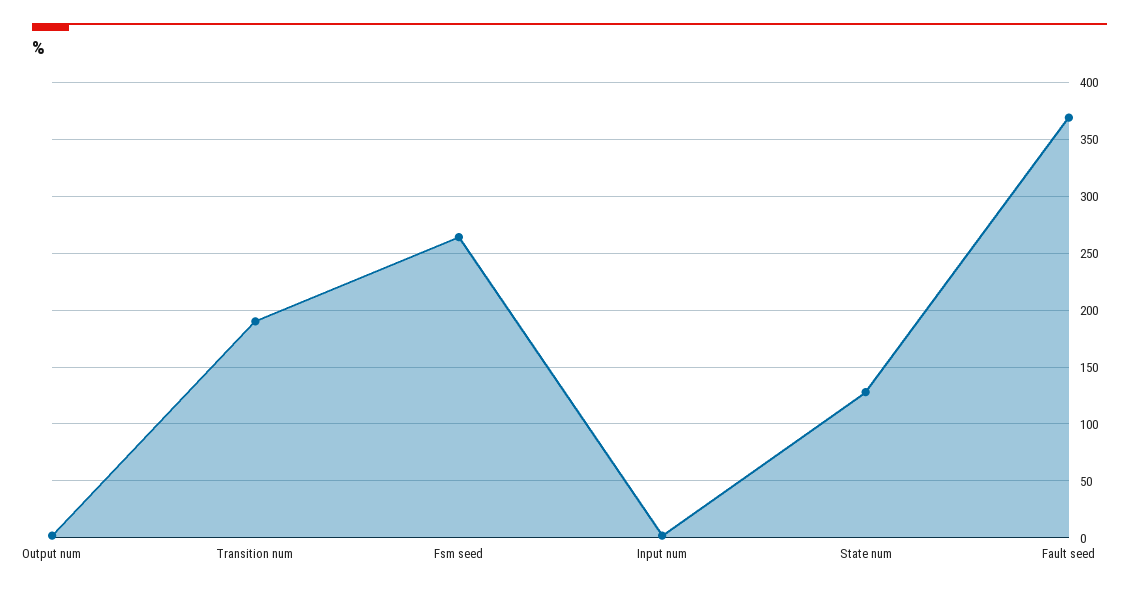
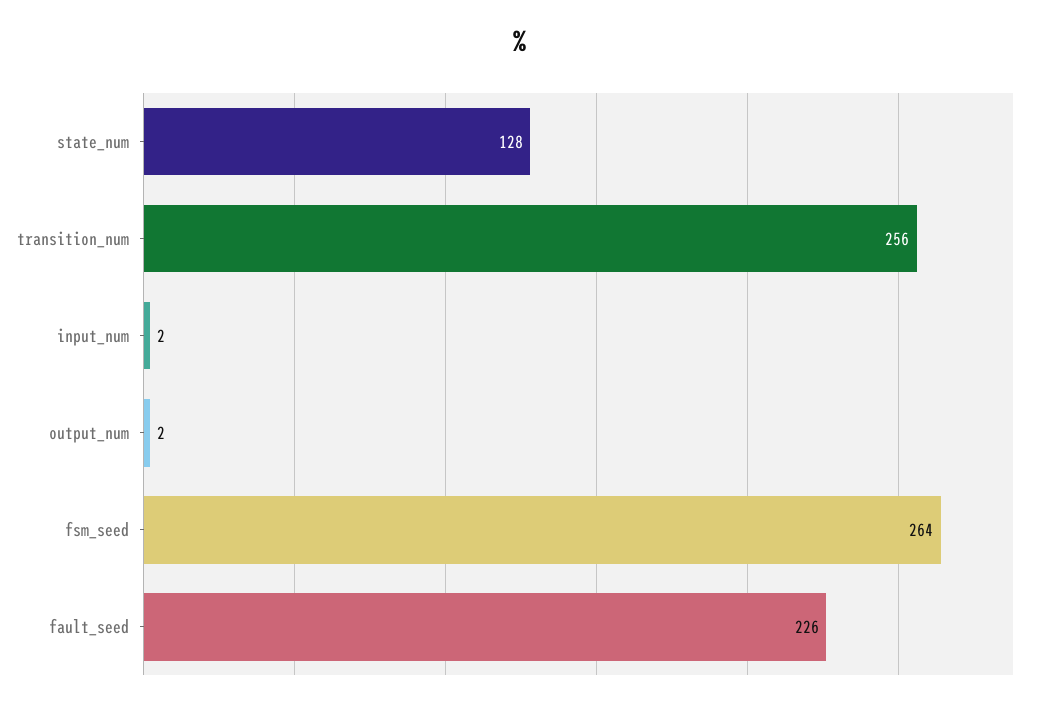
Transition num: 190 -> 256
Fault seed: 370 -> 226

